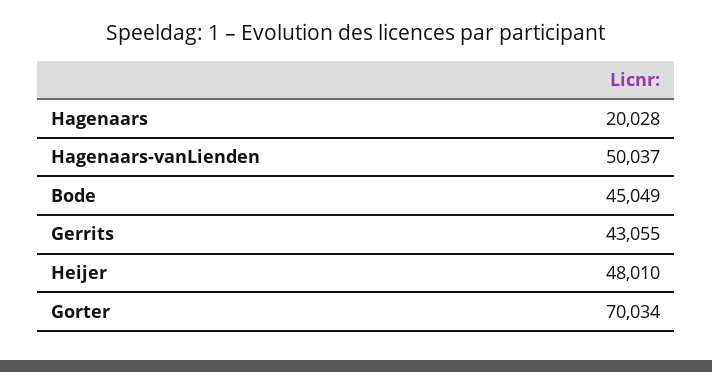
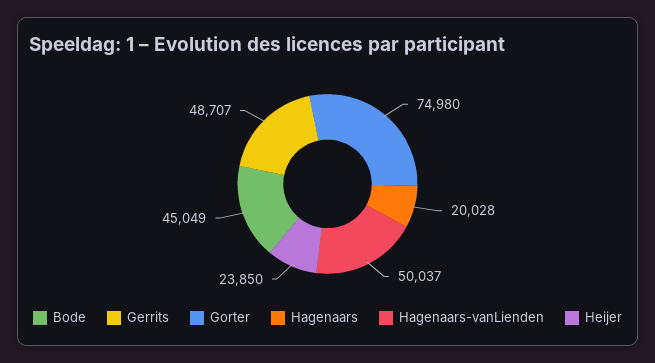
Gerrits: 43055 -> 48707
Heijer: 48010 -> 23850
Gorter: 70034 -> 74980

